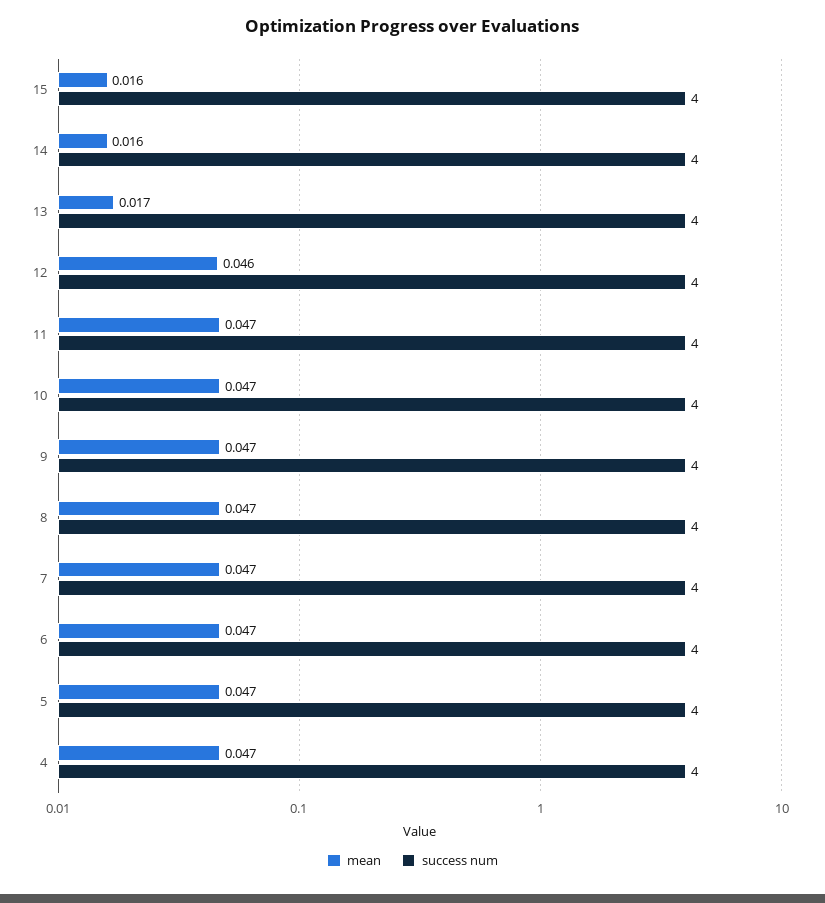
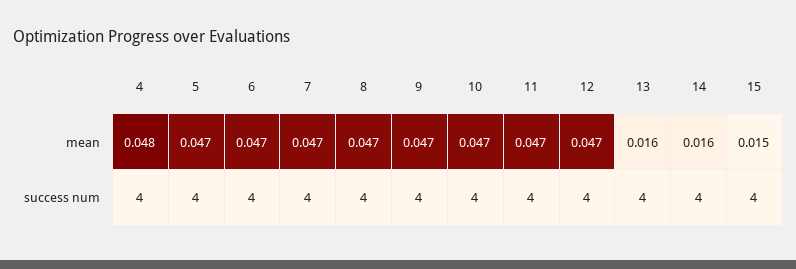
mean, 15: 0.016 -> 0.015
mean, 13: 0.017 -> 0.016
mean, 12: 0.046 -> 0.047
mean, 4: 0.047 -> 0.048

